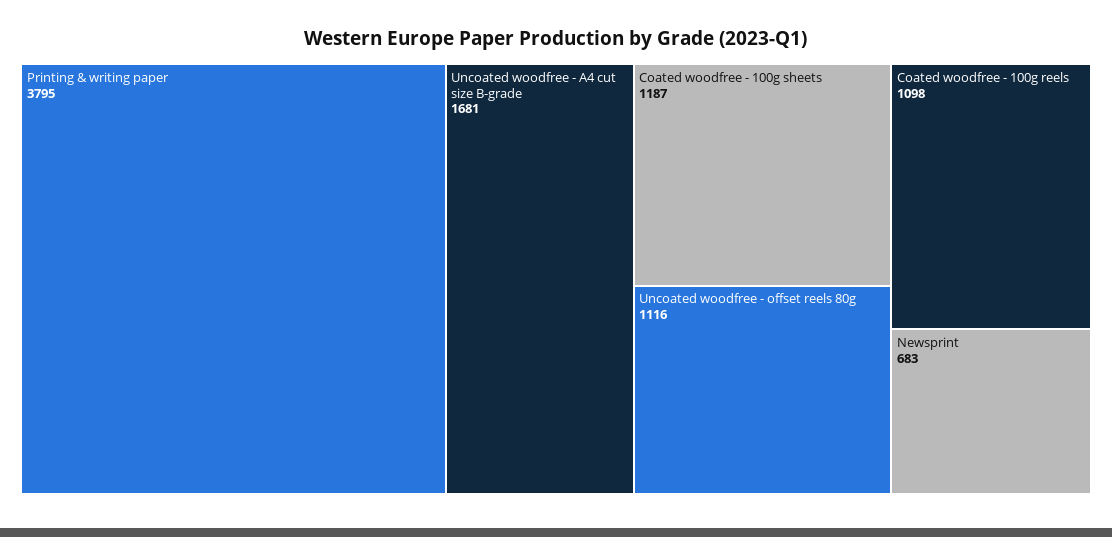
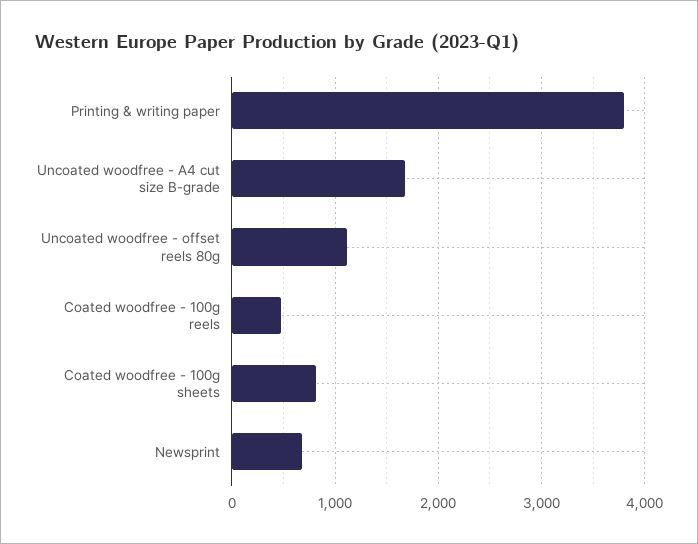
Coated woodfree - 100g sheets: 1187 -> 800
Coated woodfree - 100g reels: 1098 -> 500

